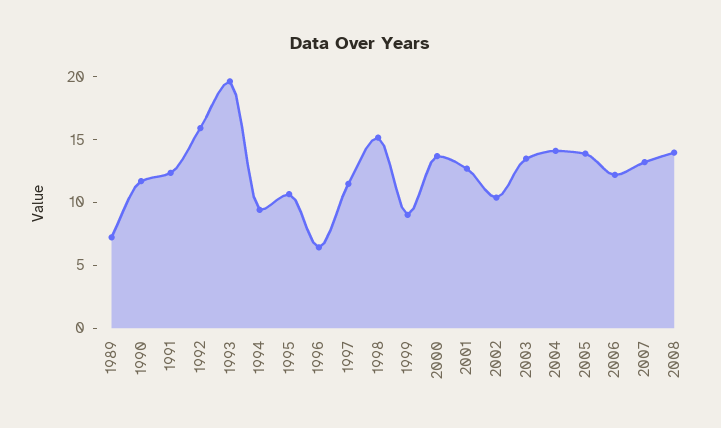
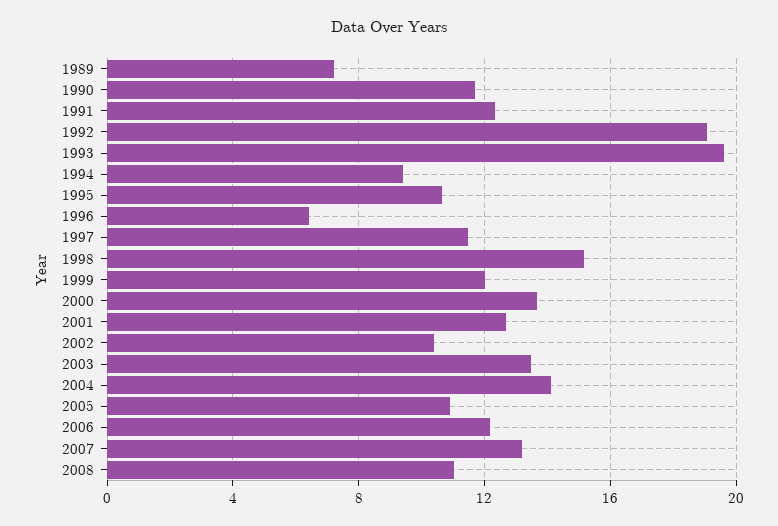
1992: 16 -> 19
1999: 9 -> 12
2005: 14 -> 11
2008: 14 -> 11

